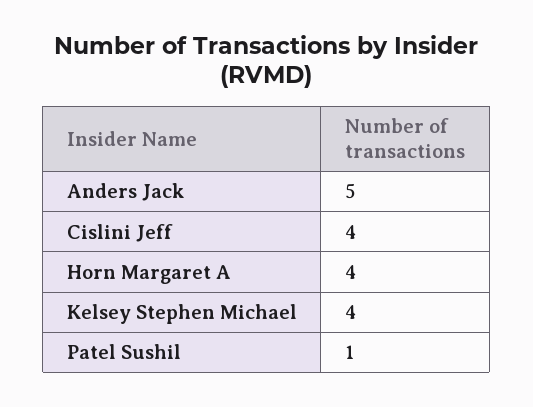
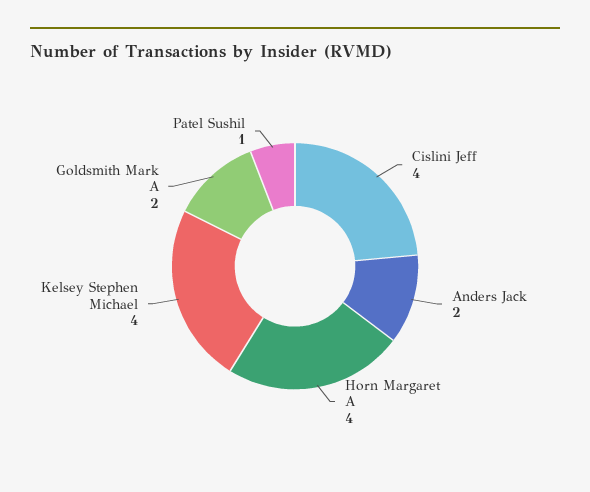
Anders Jack: 5 -> 2
Goldsmith Mark A: none -> 2

